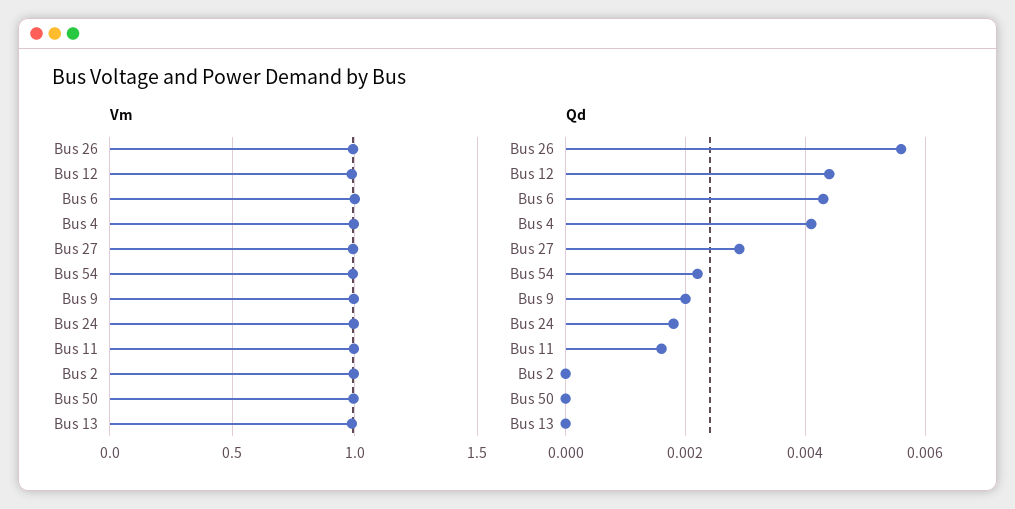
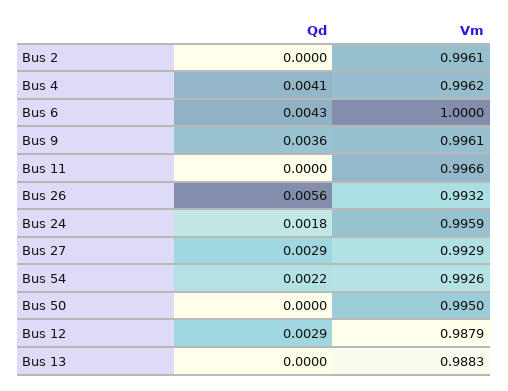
Qd, Bus 12: 0.0045 -> 0.0029
Qd, Bus 9: 0.002 -> 0.0036
Qd, Bus 11: 0.0015 -> 0

